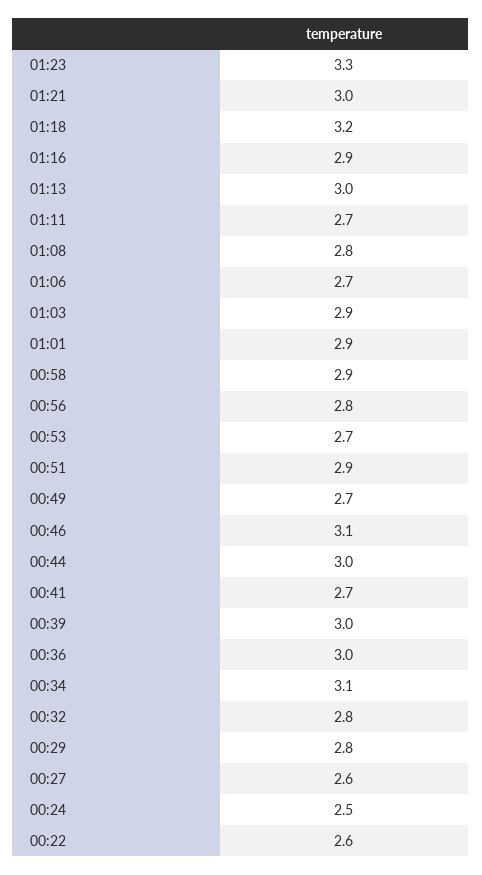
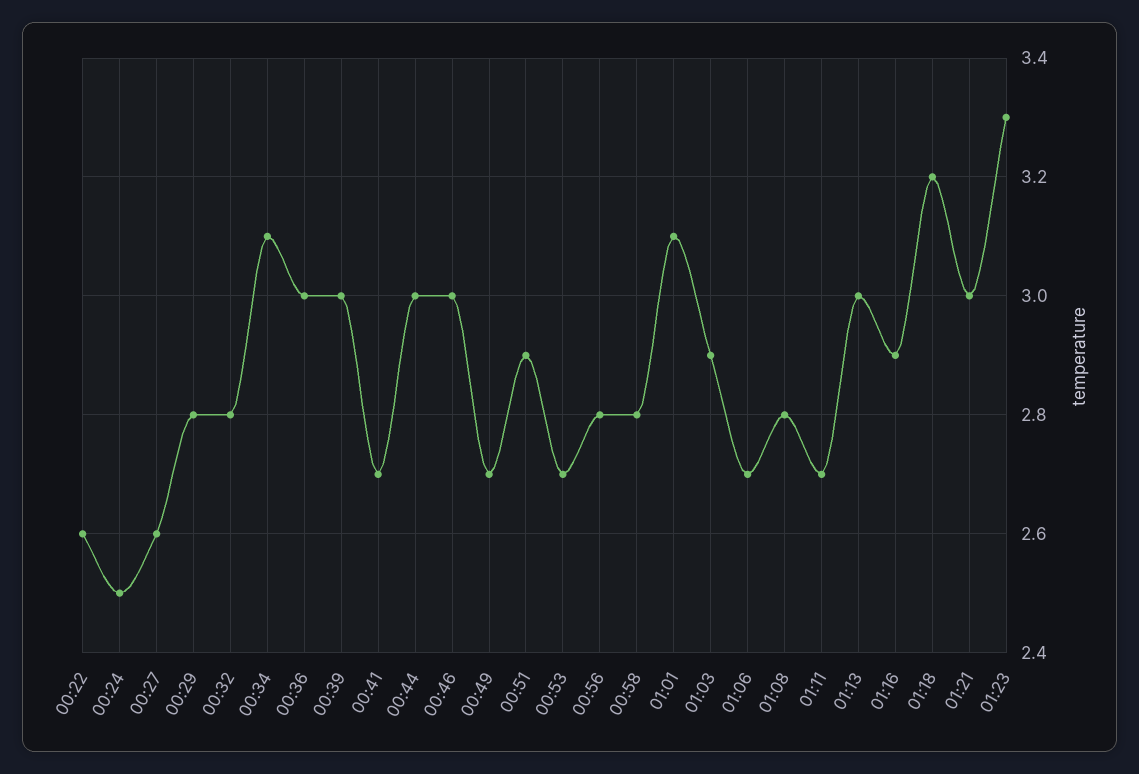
01:01: 2.9 -> 3.1
00:58: 2.9 -> 2.8
00:46: 3.1 -> 3

